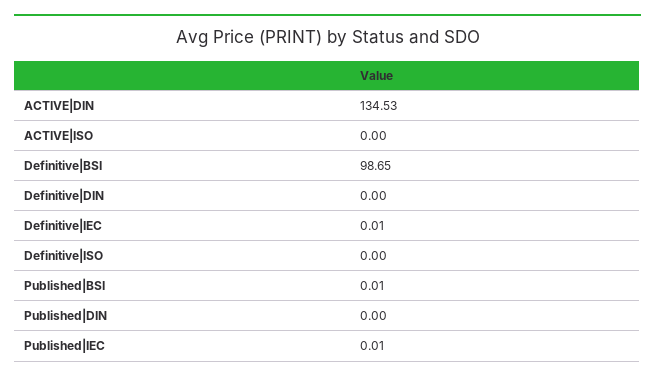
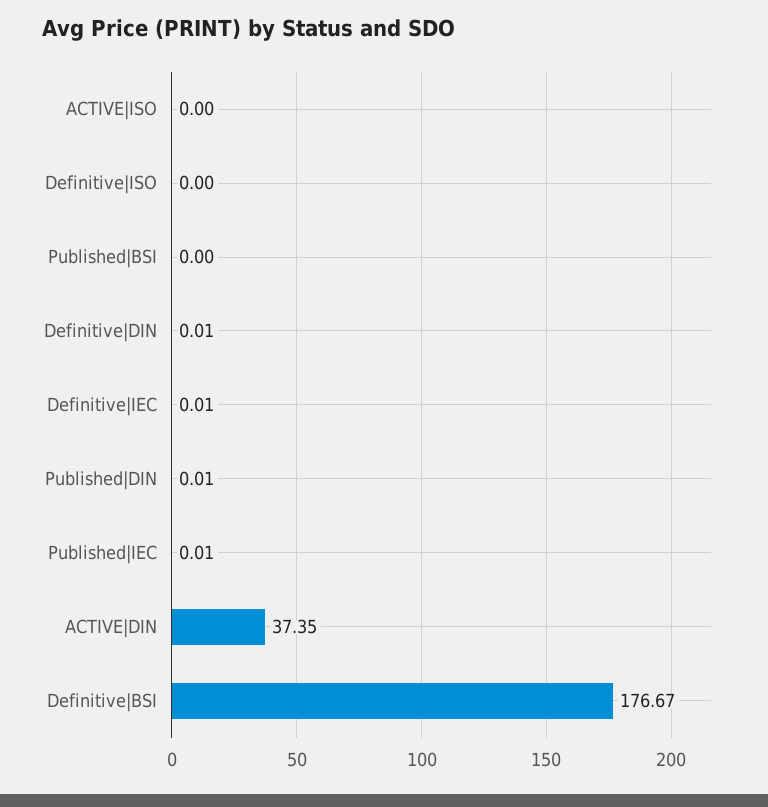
ACTIVE|DIN: 134.53 -> 37.35
Definitive|BSI: 98.65 -> 176.67
Definitive|DIN: 0 -> 0.01
Published|BSI: 0.01 -> 0
Published|DIN: 0 -> 0.01

